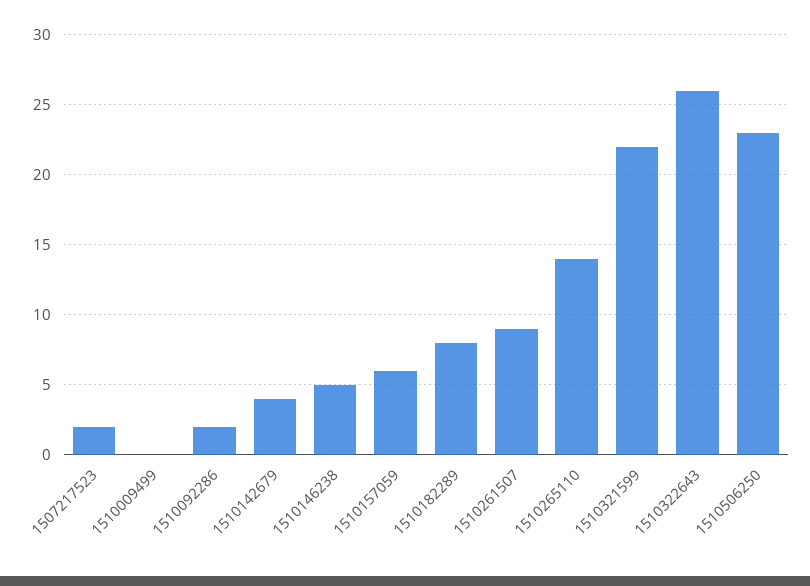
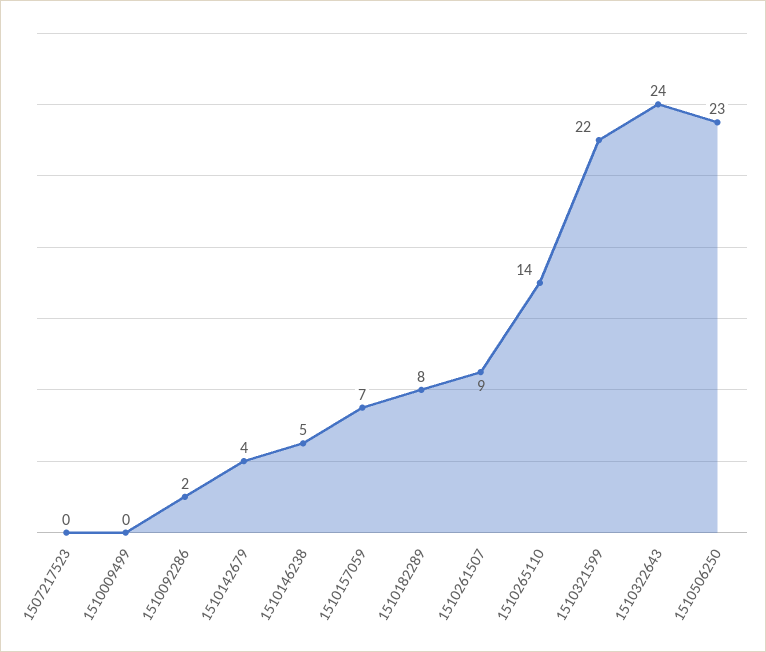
1507217523: 2 -> 0
1510157059: 6 -> 7
1510322643: 26 -> 24

